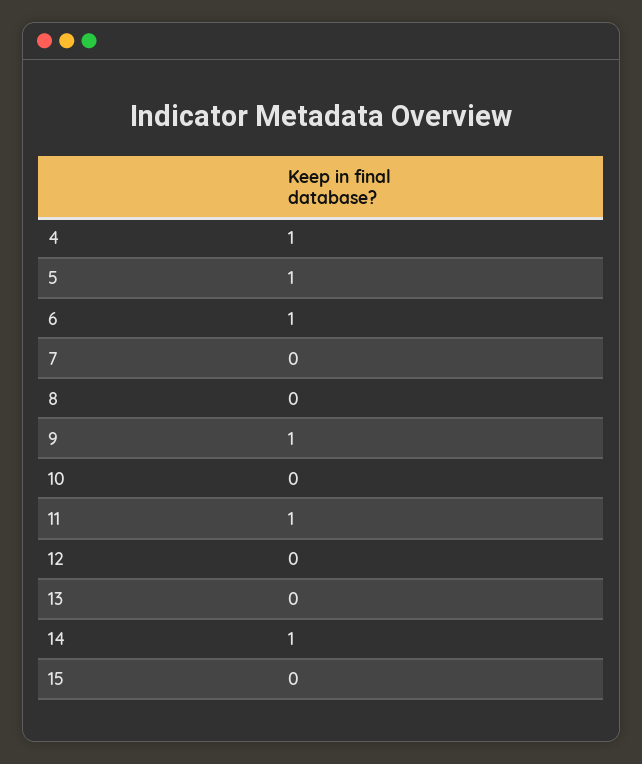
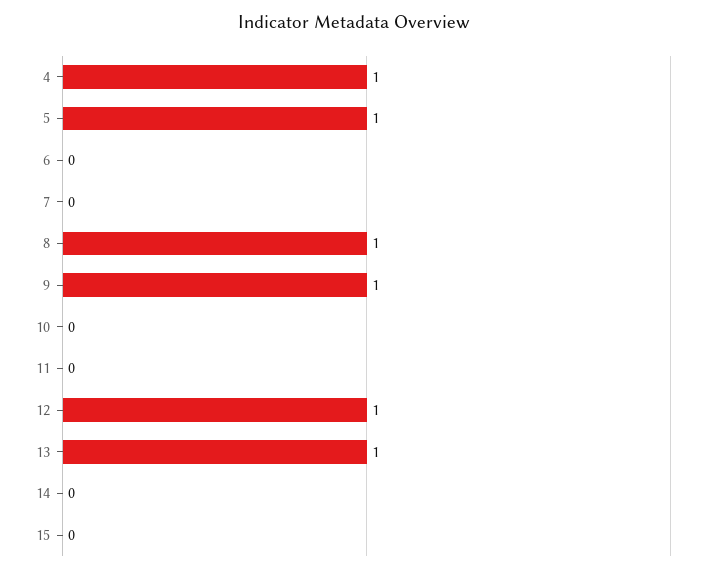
6: 1 -> 0
8: 0 -> 1
11: 1 -> 0
12: 0 -> 1
13: 0 -> 1
14: 1 -> 0

